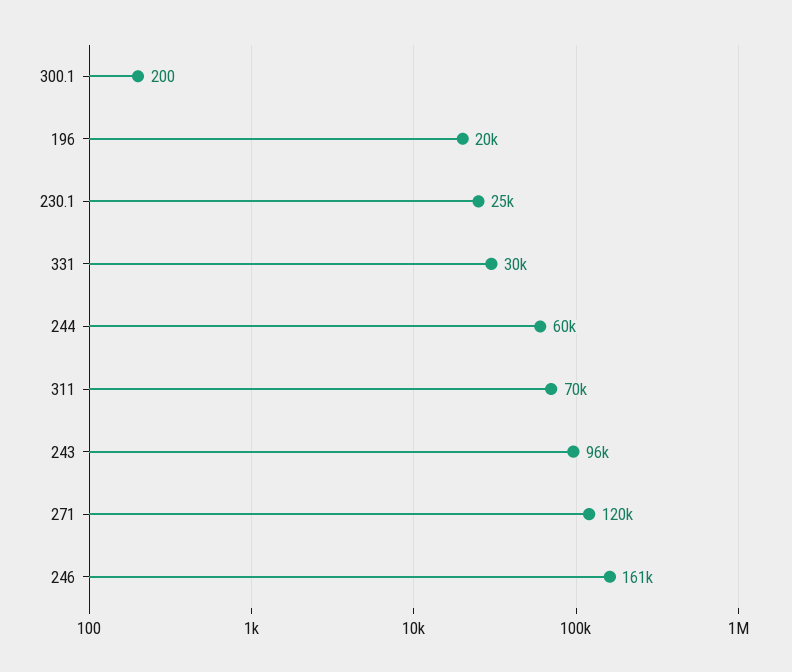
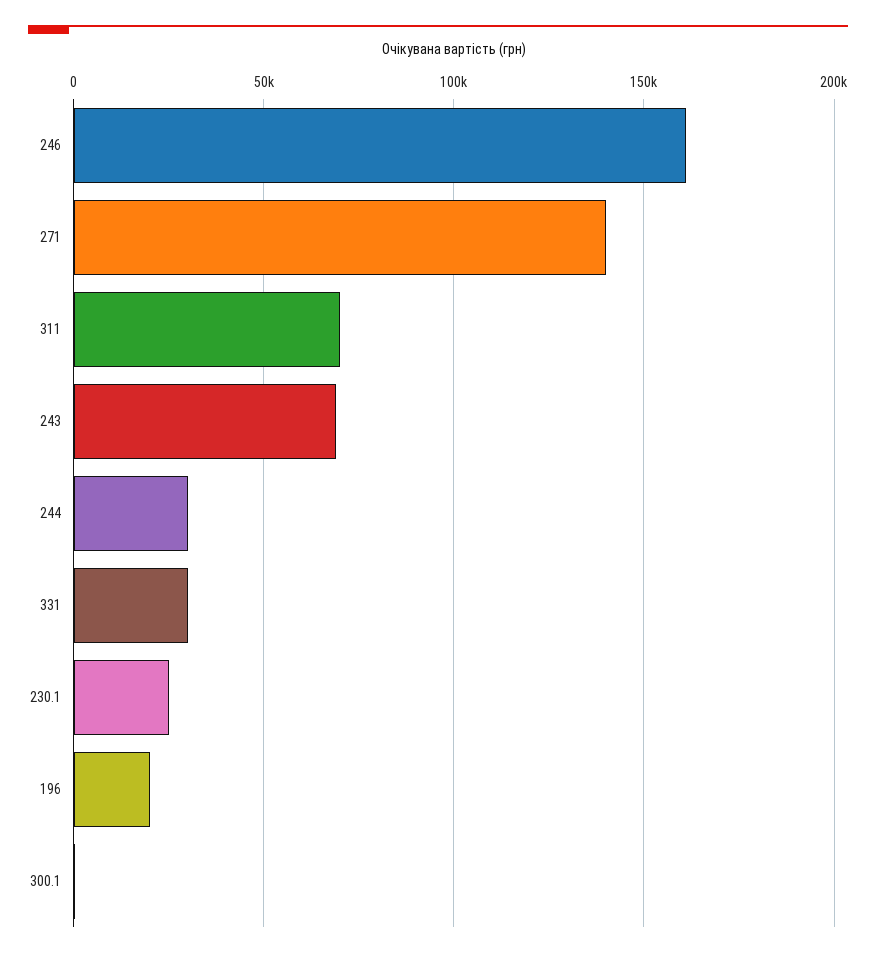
244: 60000 -> 30000
243: 96000 -> 70000
271: 120000 -> 140000

